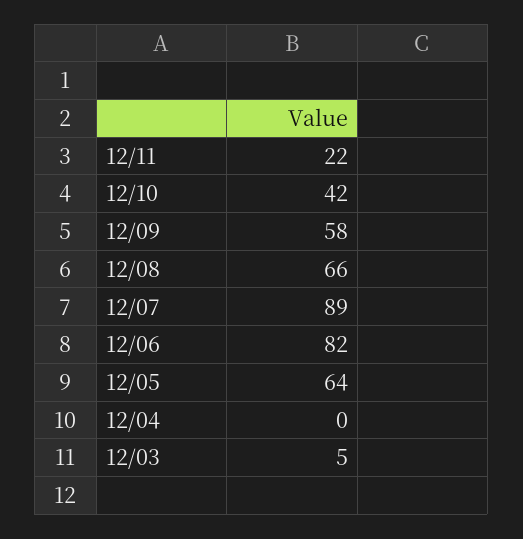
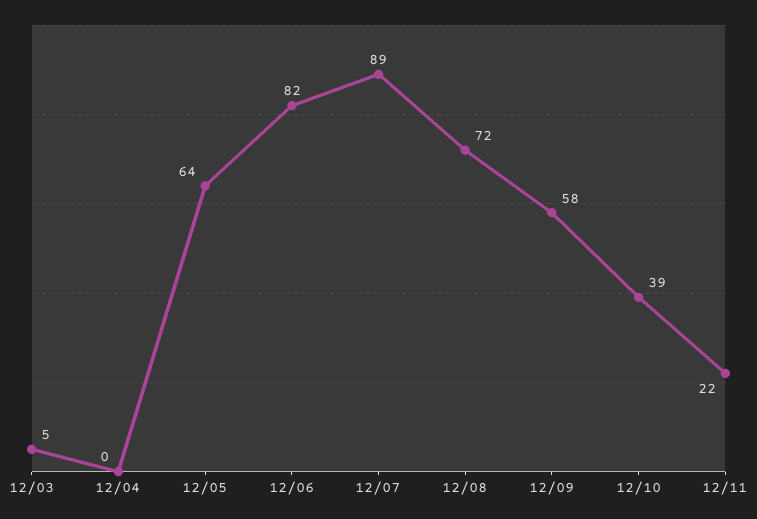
12/10: 42 -> 39
12/08: 66 -> 72

